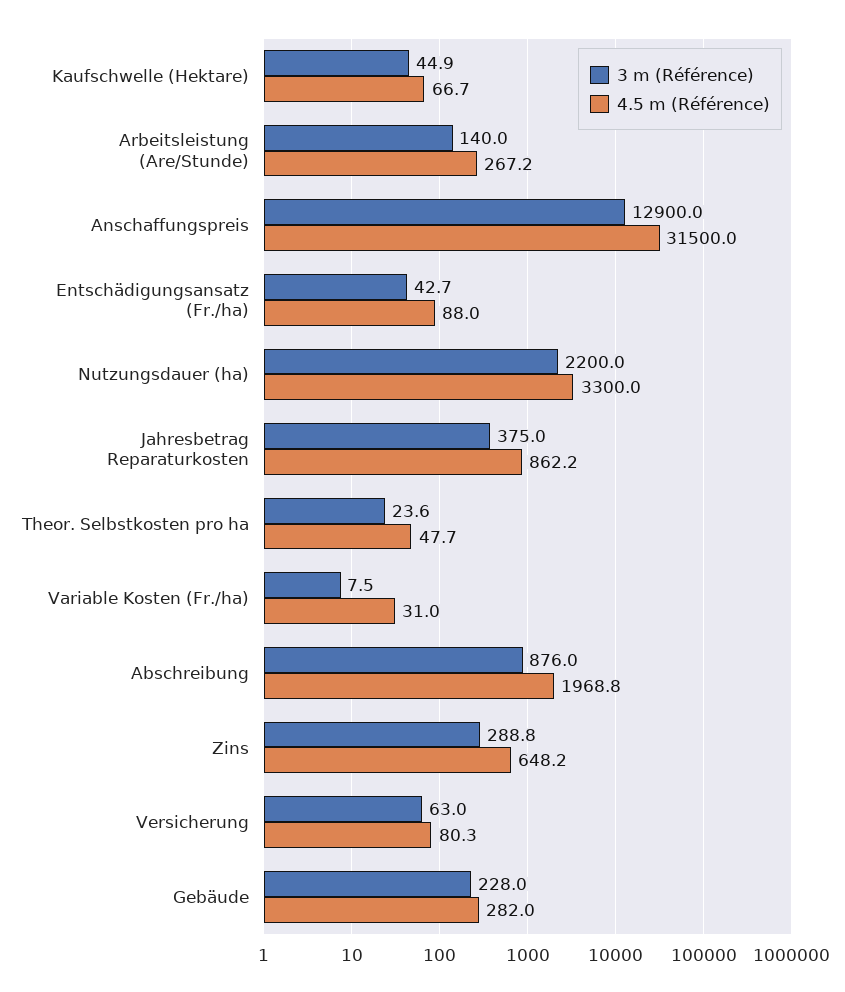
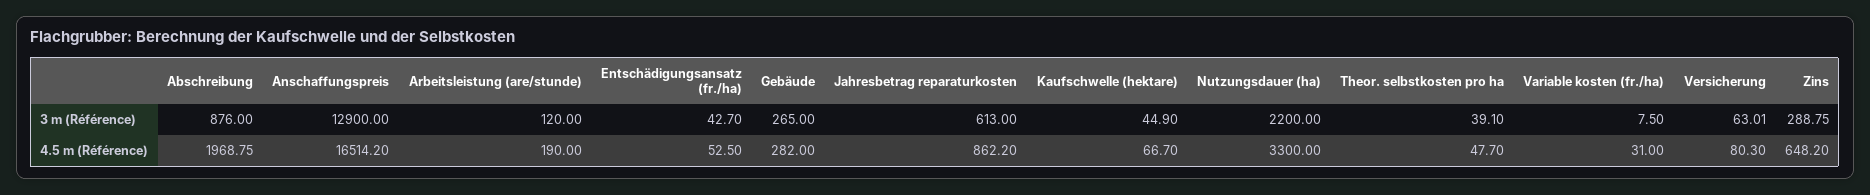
3 m (Référence), Arbeitsleistung (Are/Stunde): 140 -> 120
4.5 m (Référence), Arbeitsleistung (Are/Stunde): 267.2 -> 190
4.5 m (Référence), Anschaffungspreis: 31500 -> 16514.2
4.5 m (Référence), Entschädigungsansatz (Fr./ha): 88 -> 52.5
3 m (Référence), Jahresbetrag Reparaturkosten: 375 -> 613
3 m (Référence), Theor. Selbstkosten pro ha: 23.6 -> 39.1
3 m (Référence), Gebäude: 228 -> 265

